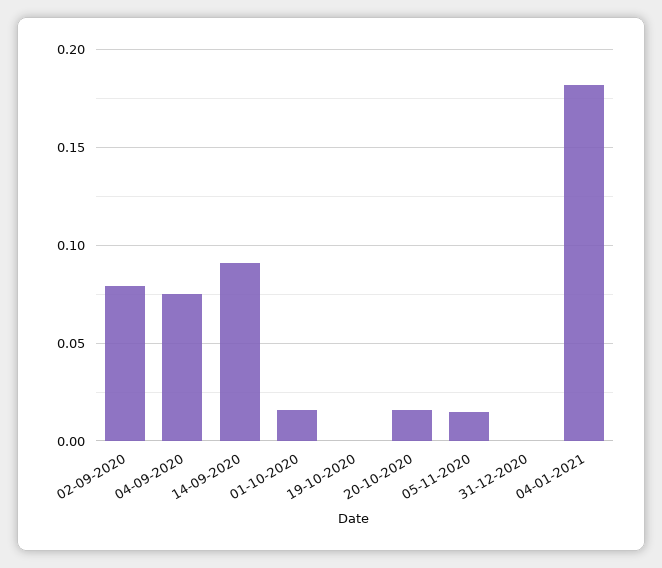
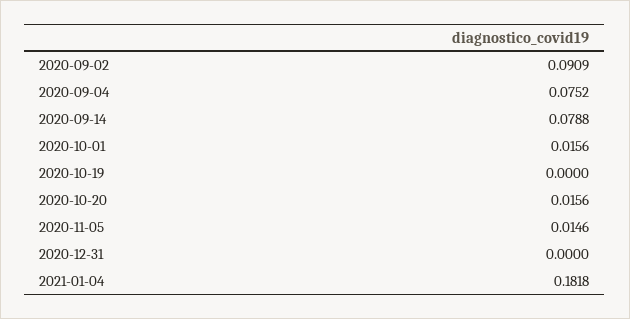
02-09-2020: 0.08 -> 0.0909
14-09-2020: 0.09 -> 0.0788

